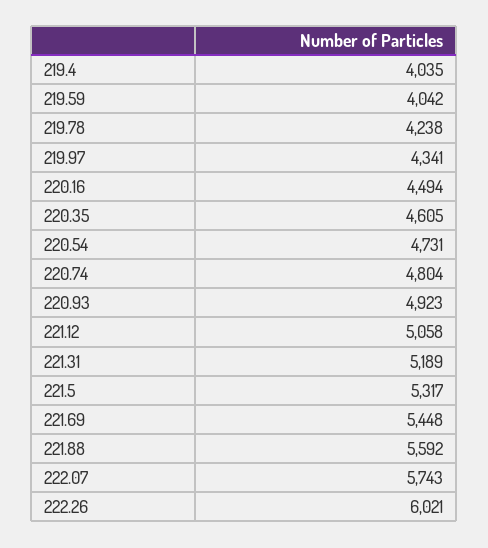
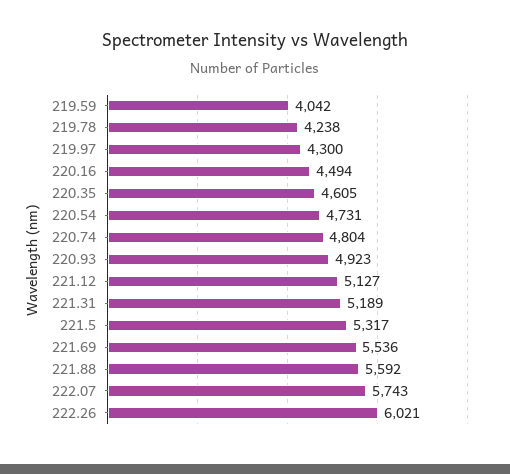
219.4: 4035 -> none
219.97: 4341 -> 4300
221.12: 5058 -> 5127
221.69: 5448 -> 5536

